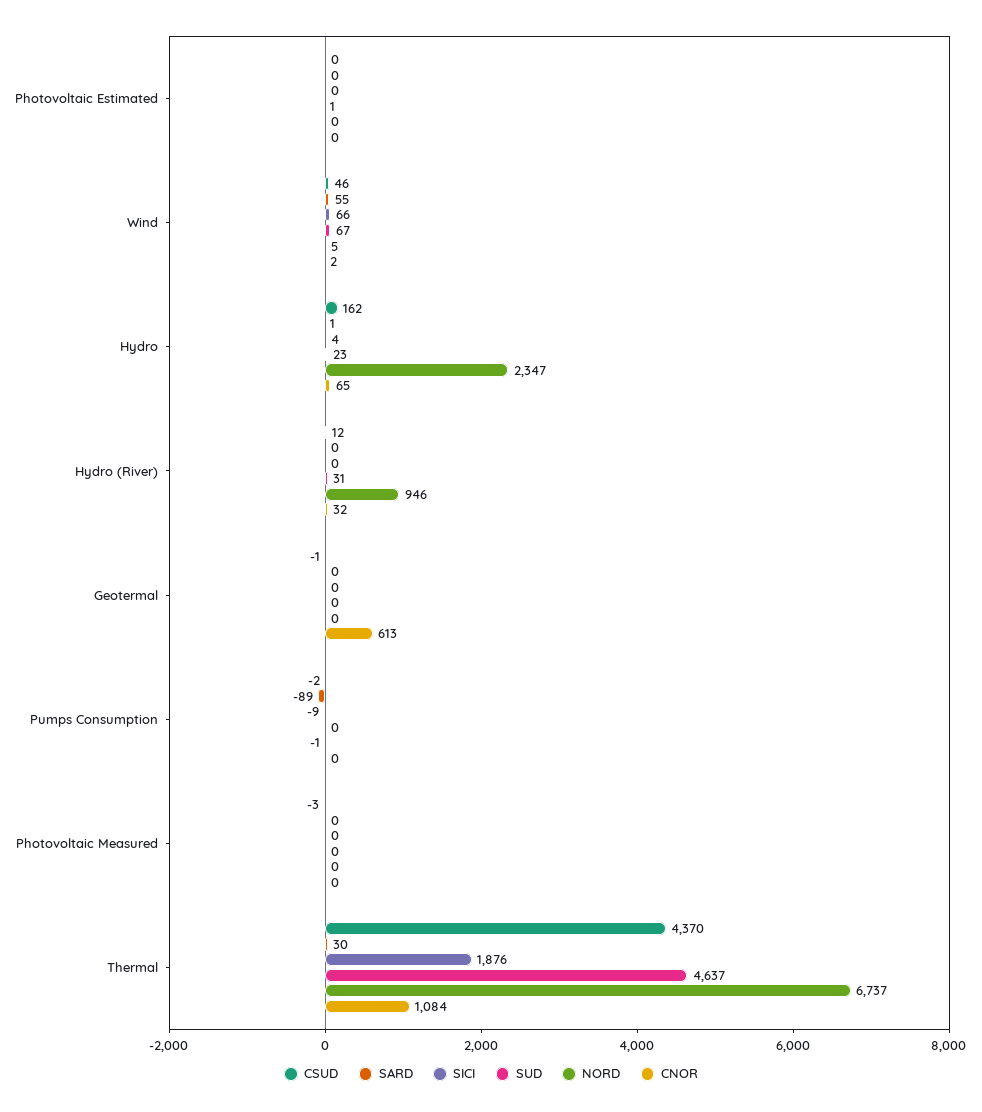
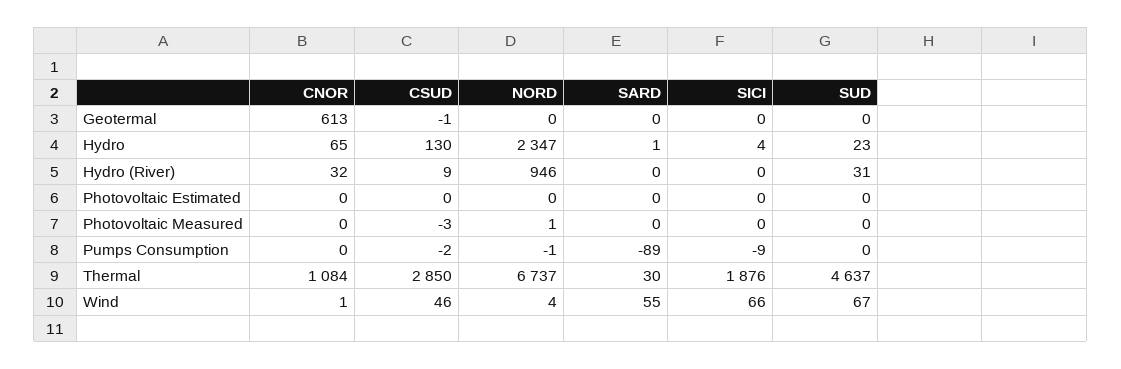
SUD, Photovoltaic Estimated: 1 -> 0
NORD, Wind: 5 -> 4
CNOR, Wind: 2 -> 1
CSUD, Hydro: 162 -> 130
CSUD, Hydro (River): 12 -> 9
NORD, Photovoltaic Measured: 0 -> 1
CSUD, Thermal: 4370 -> 2850

